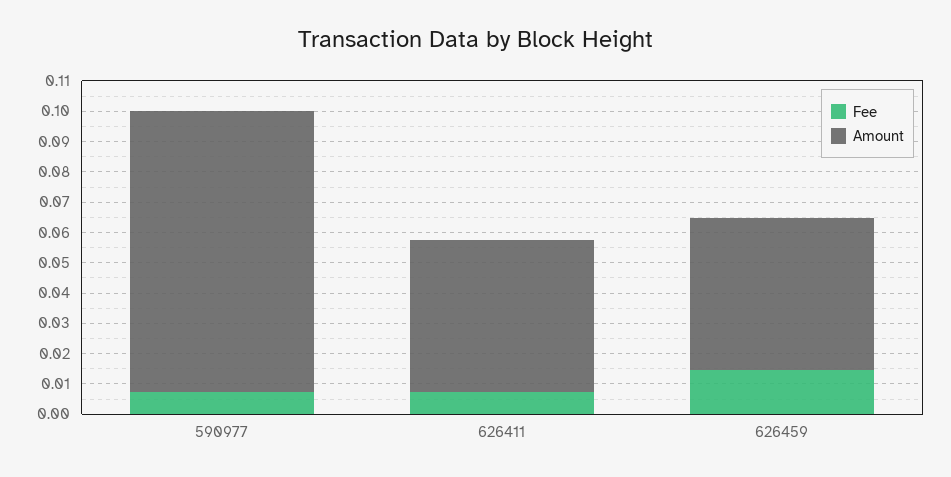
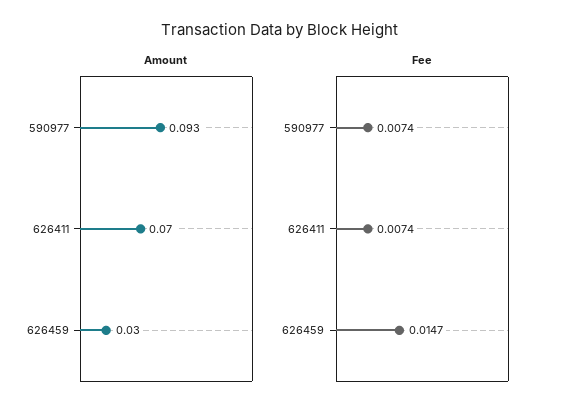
Amount, 626411: 0.05 -> 0.07
Amount, 626459: 0.05 -> 0.03

